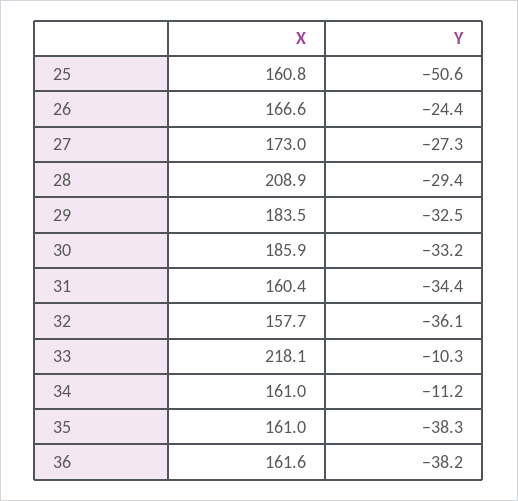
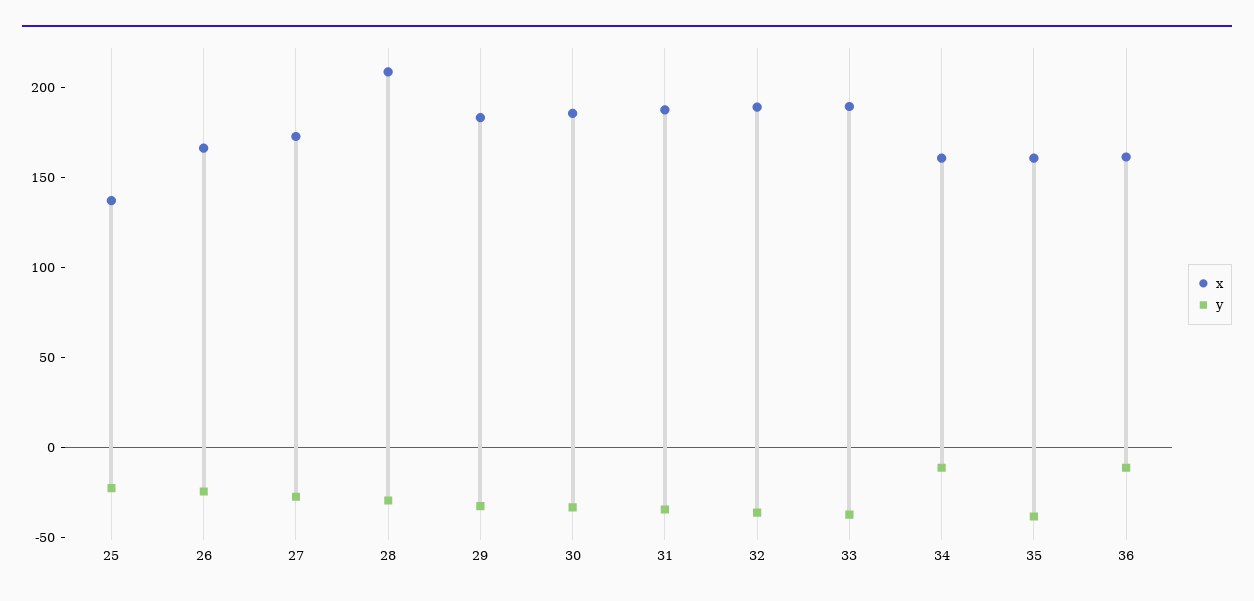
X, 25: 160.8 -> 140
Y, 25: -50.6 -> -20
X, 31: 160.4 -> 190
X, 32: 157.7 -> 190
X, 33: 218.1 -> 190
Y, 33: -10.3 -> -40
Y, 36: -38.2 -> -10

